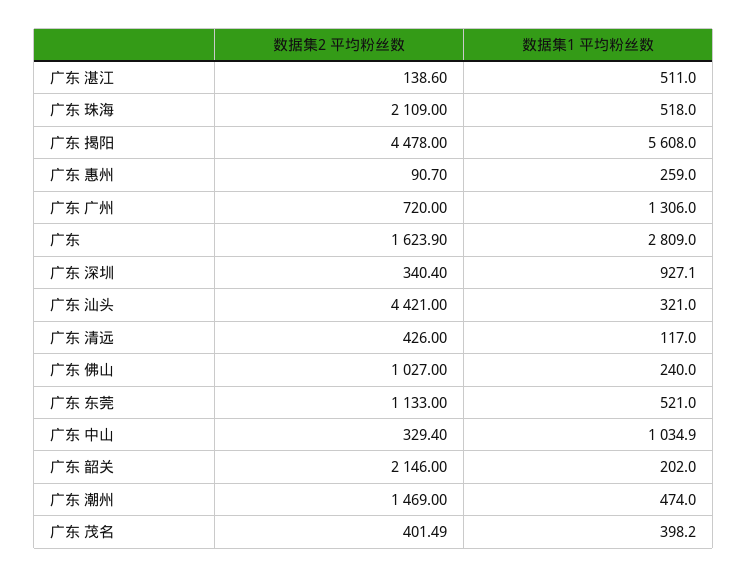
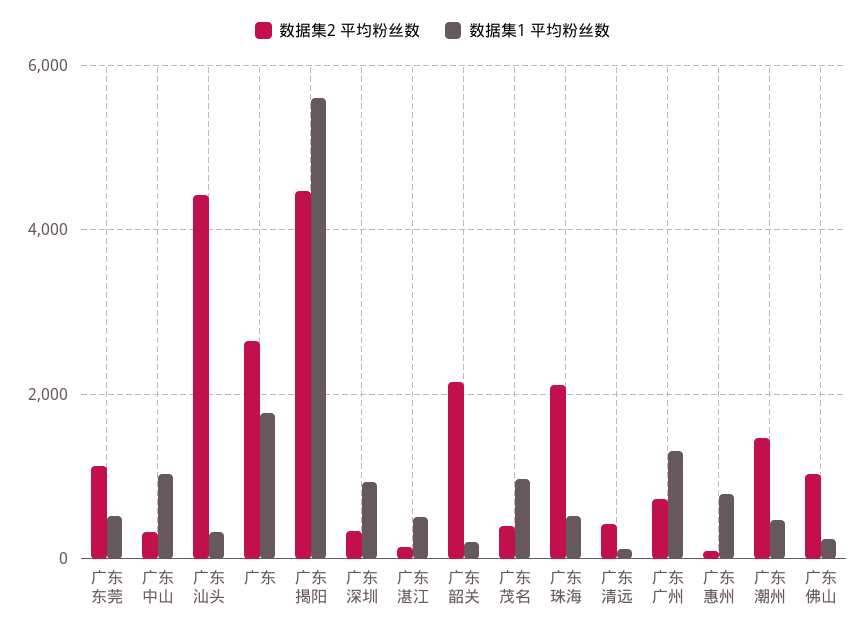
数据集1 平均粉丝数, 广东 惠州: 259 -> 800
数据集2 平均粉丝数, 广东: 1623.9 -> 2600
数据集1 平均粉丝数, 广东: 2809 -> 1800
数据集1 平均粉丝数, 广东 茂名: 398.2 -> 1000

